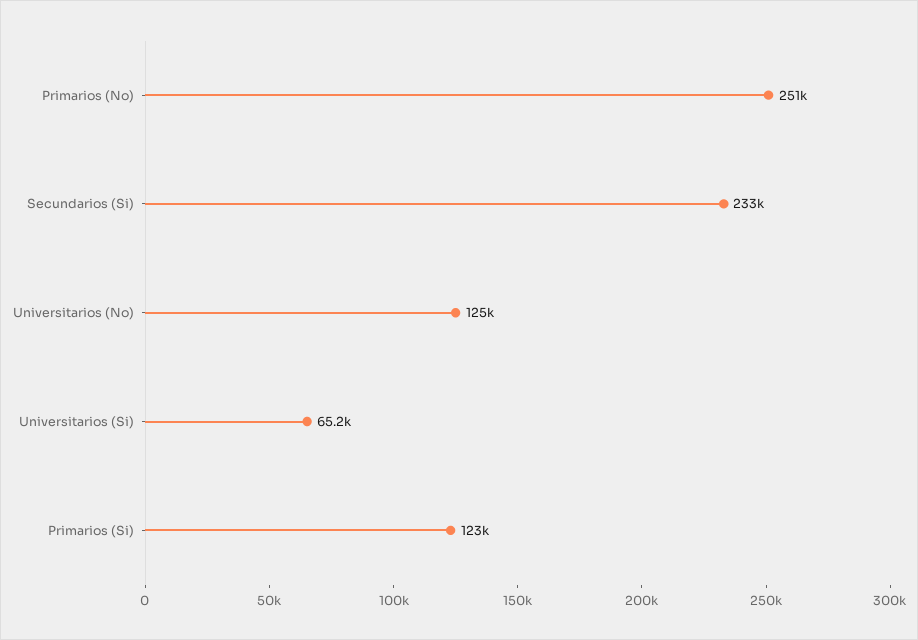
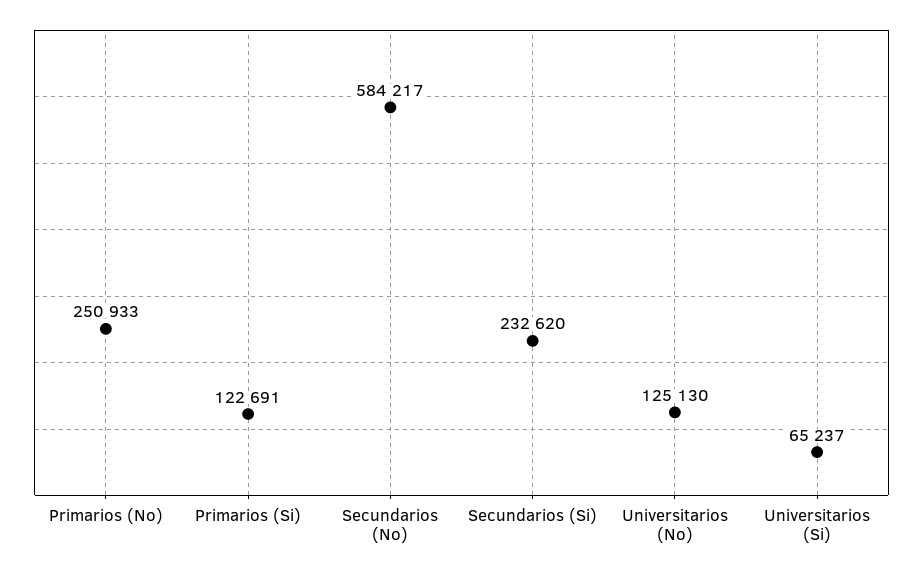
Secundarios (No): none -> 584217

